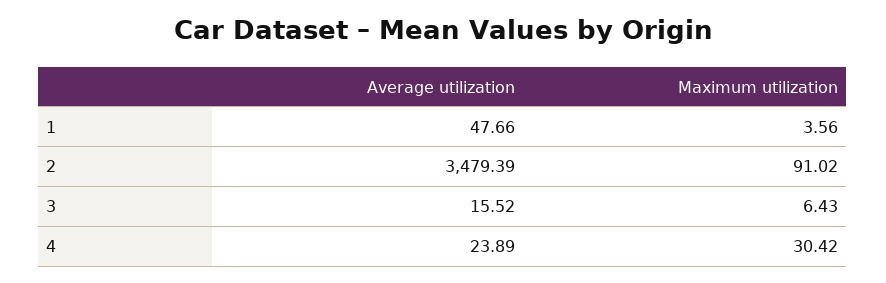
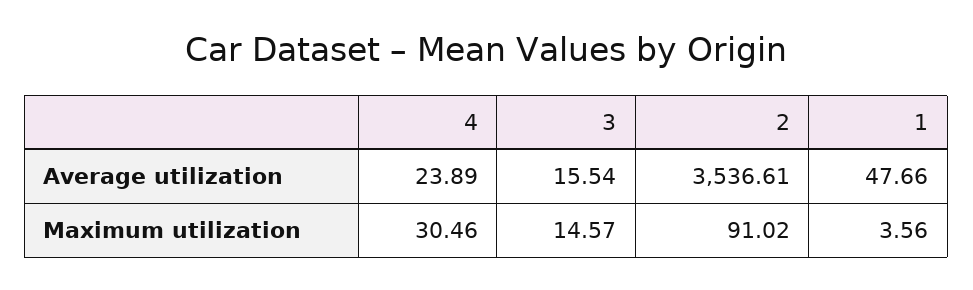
Average utilization, 2: 3479.39 -> 3536.61
Average utilization, 3: 15.52 -> 15.54
Maximum utilization, 3: 6.43 -> 14.57
Maximum utilization, 4: 30.42 -> 30.46

